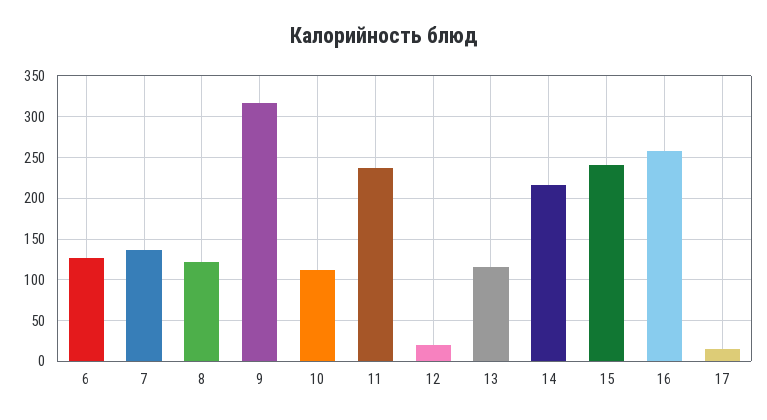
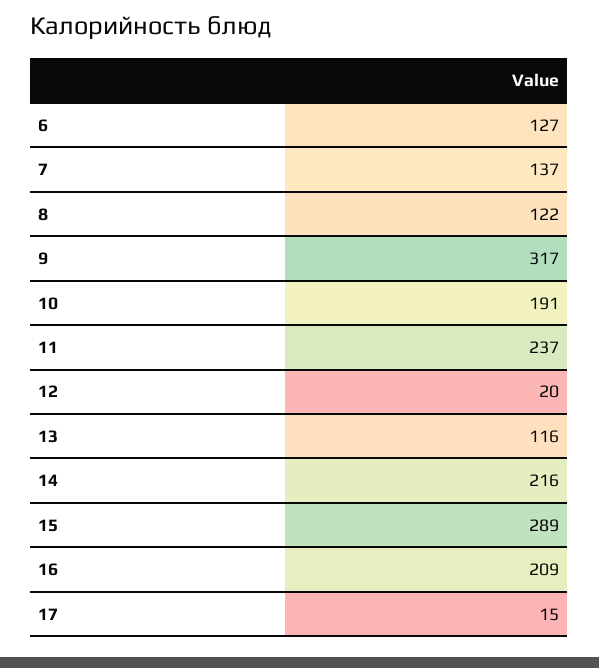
10: 110 -> 191
15: 240 -> 289
16: 260 -> 209

